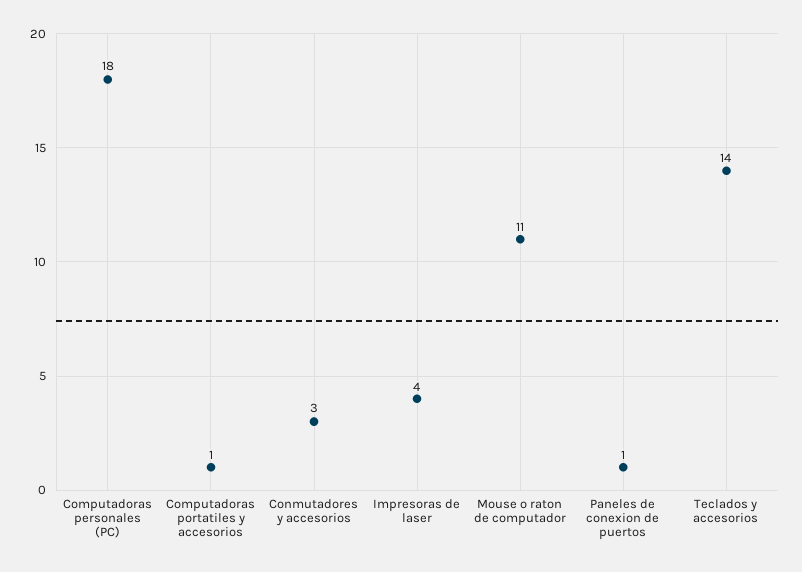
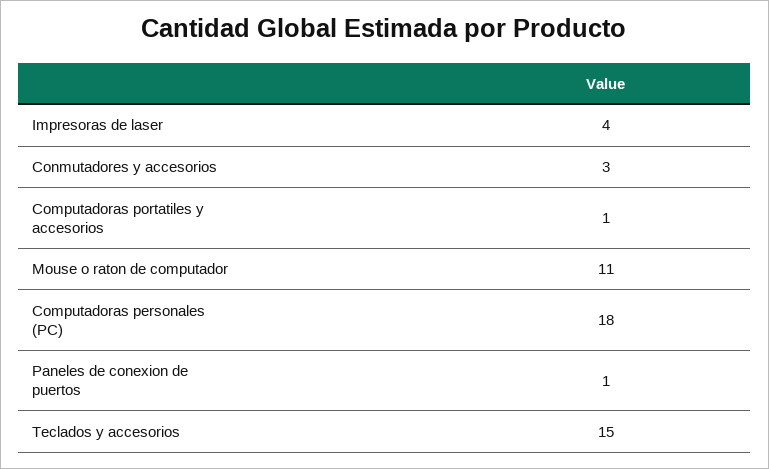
Teclados y accesorios: 14 -> 15

